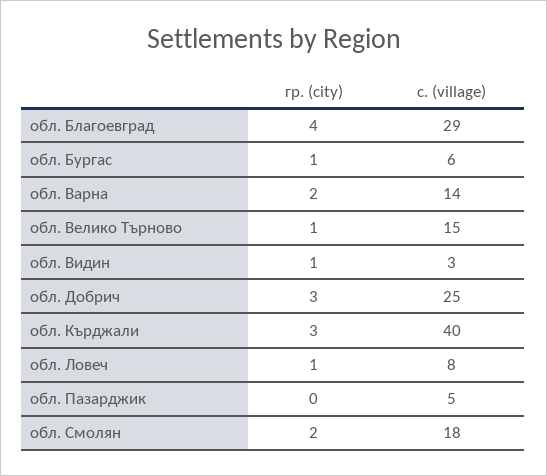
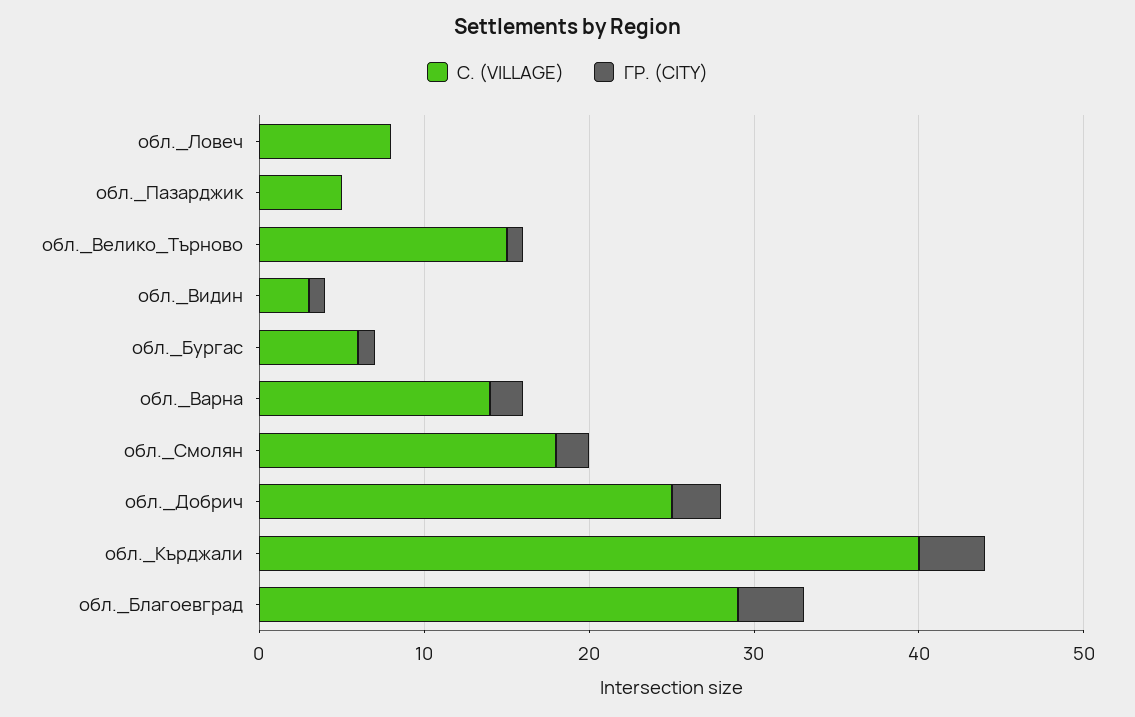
гр. (city), обл. Кърджали: 3 -> 4
гр. (city), обл. Ловеч: 1 -> 0

